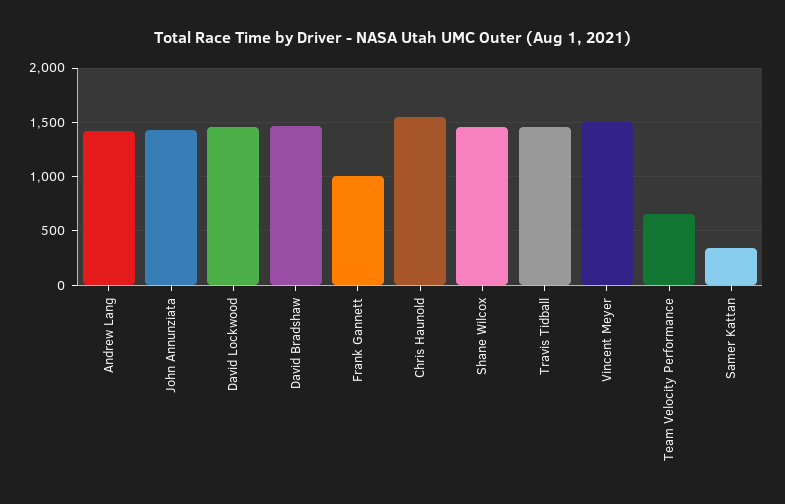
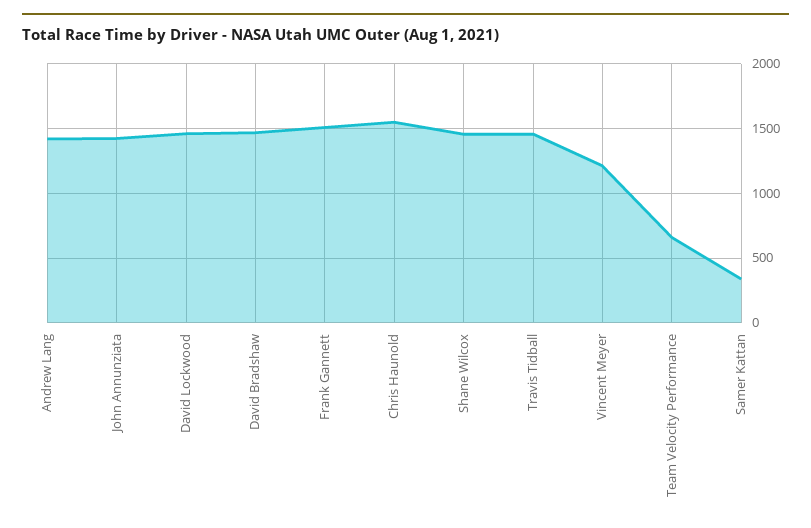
Frank Gannett: 1000 -> 1500
Vincent Meyer: 1500 -> 1200

